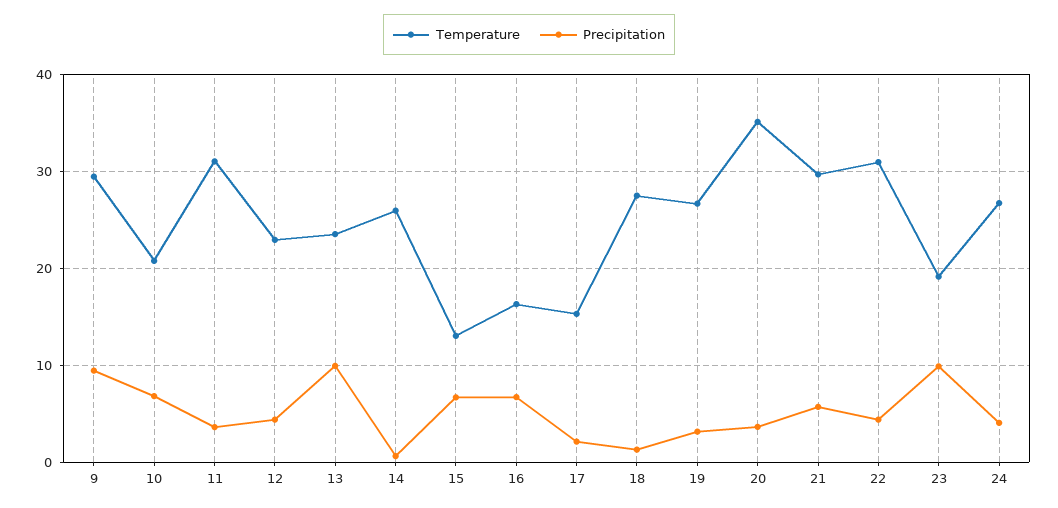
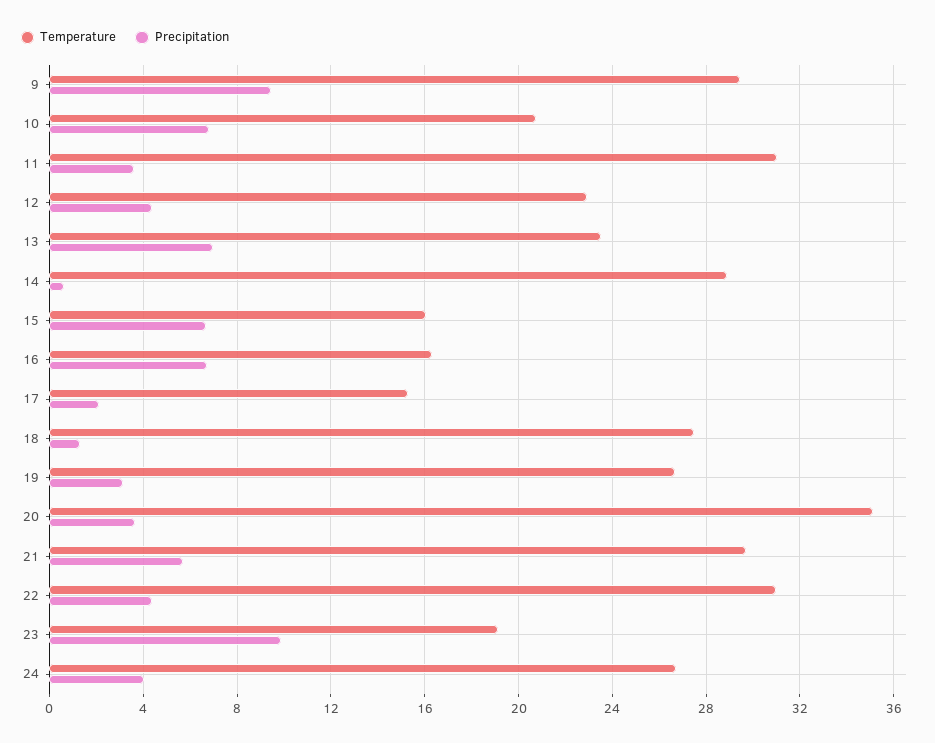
Precipitation, 13: 10 -> 7
Temperature, 14: 26 -> 29
Temperature, 15: 13 -> 16

